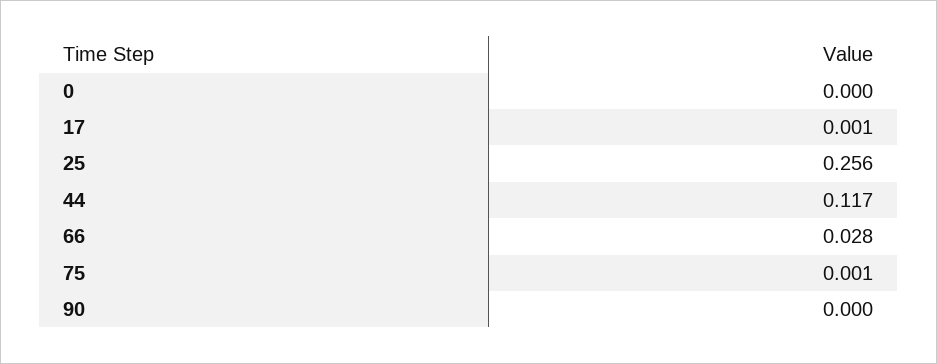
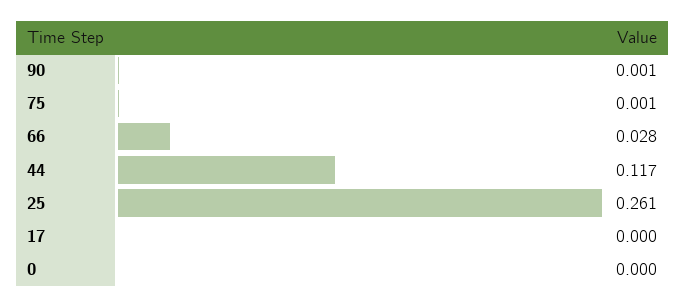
17: 0.001 -> 0
25: 0.256 -> 0.261
90: 0 -> 0.001

